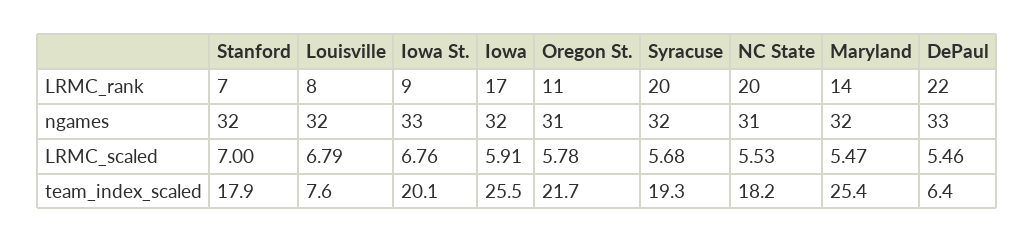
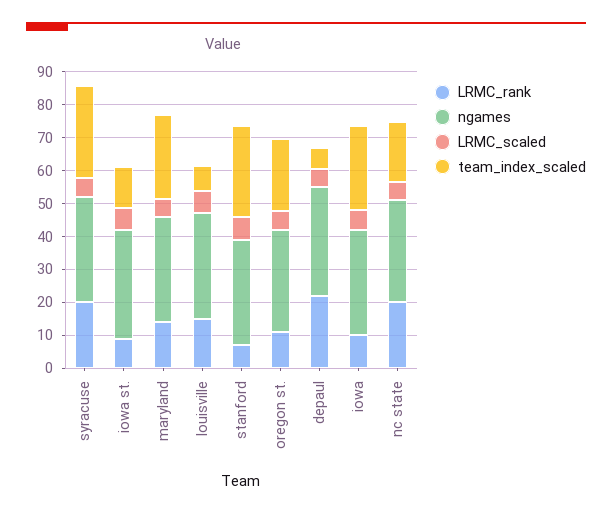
LRMC_rank, Louisville: 8 -> 15
LRMC_rank, Iowa: 17 -> 10
team_index_scaled, Stanford: 17.9 -> 27.5
team_index_scaled, Iowa St.: 20.1 -> 12.5
team_index_scaled, Syracuse: 19.3 -> 27.5

